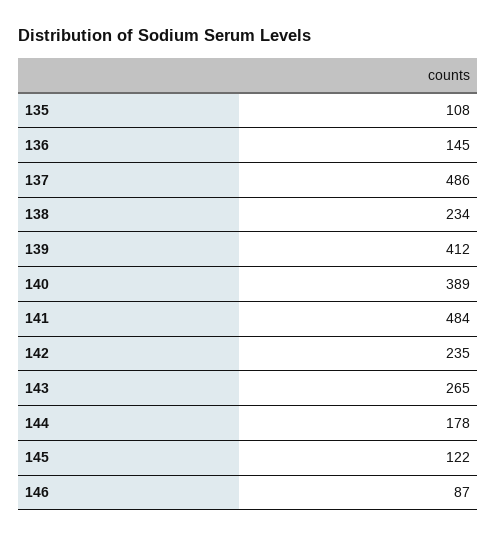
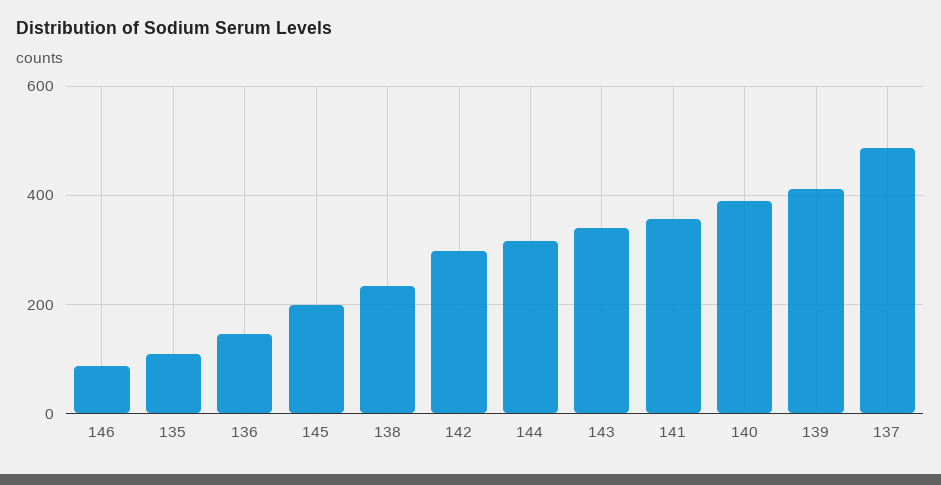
141: 484 -> 360
142: 235 -> 300
143: 265 -> 340
144: 178 -> 320
145: 122 -> 200

